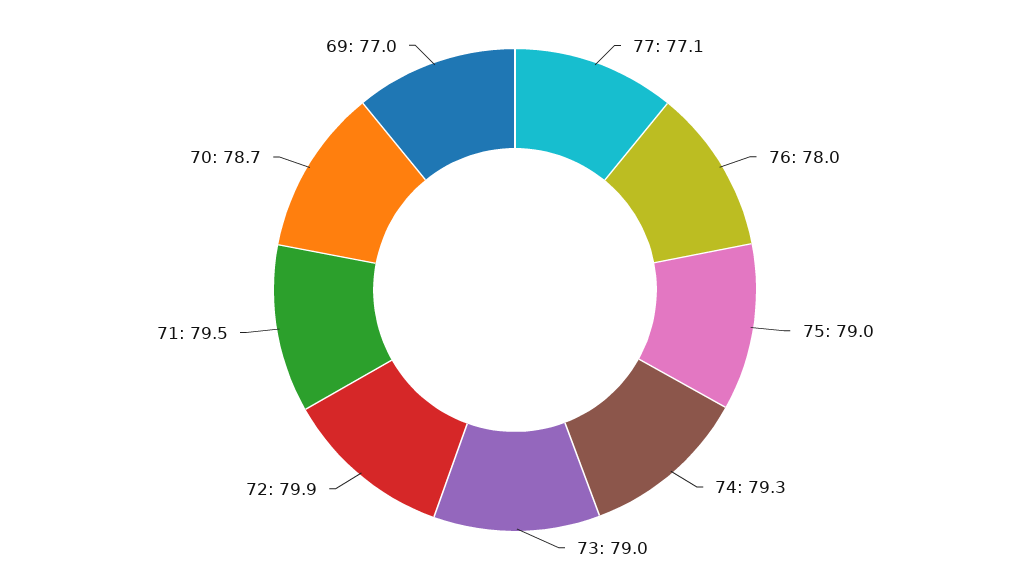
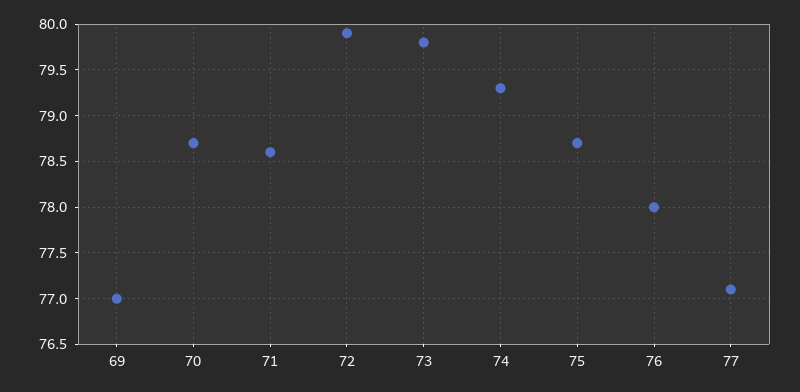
75: 79 -> 78.7
73: 79 -> 79.8
71: 79.5 -> 78.6

